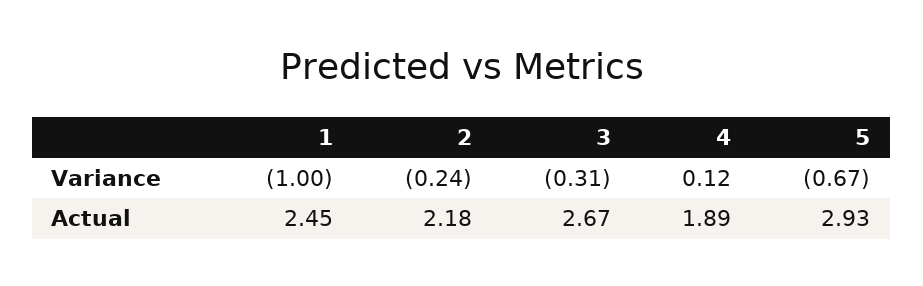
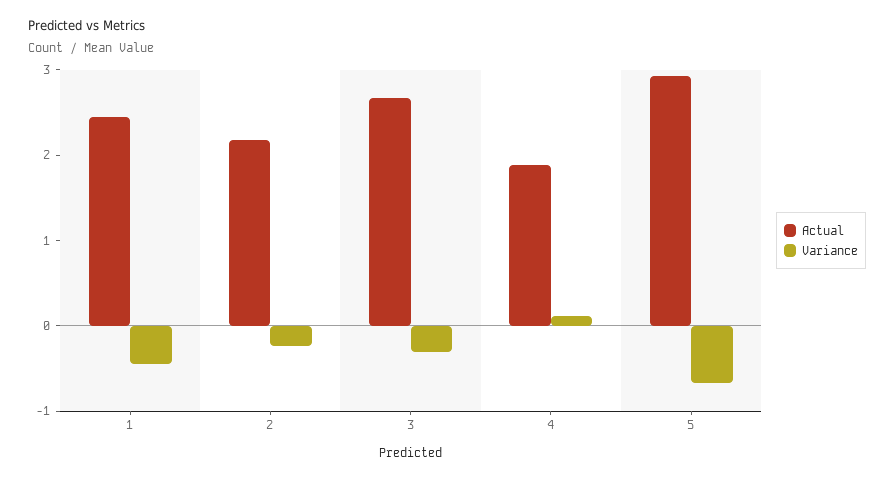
Variance, 1: -1 -> -0.4

